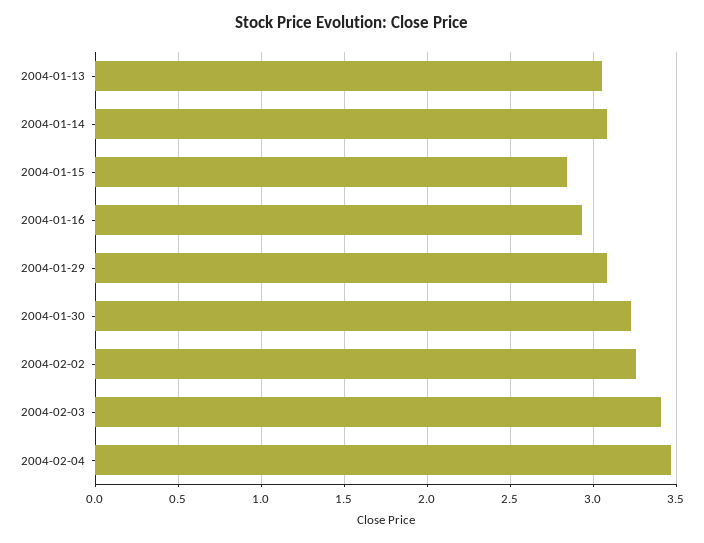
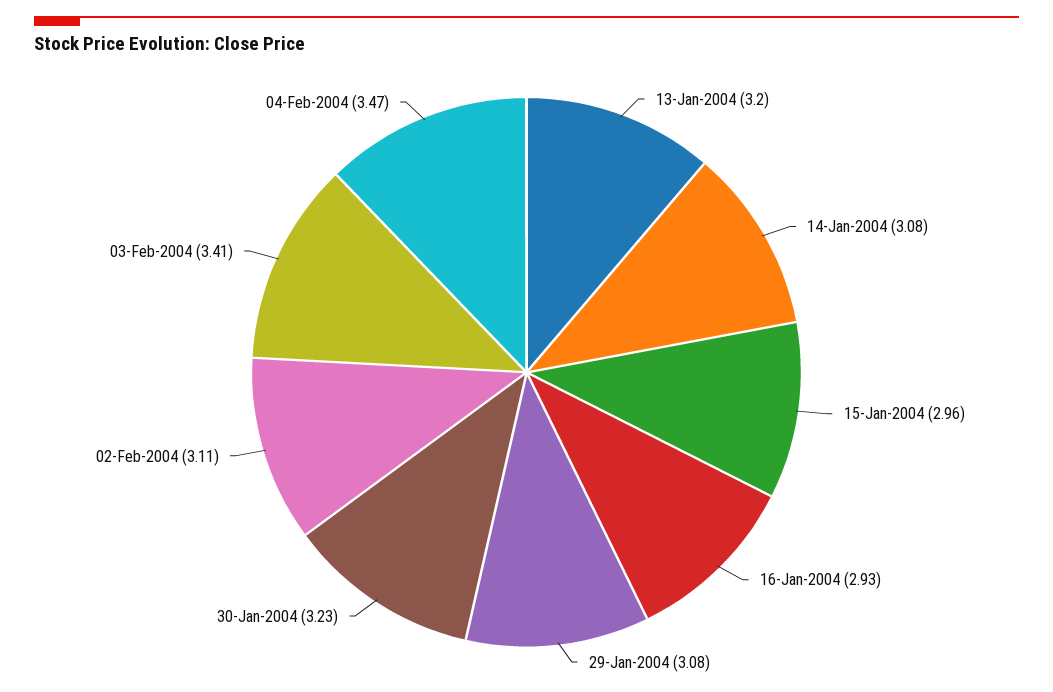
2004-01-13: 3.05 -> 3.2
2004-01-15: 2.85 -> 2.96
2004-02-02: 3.25 -> 3.11

